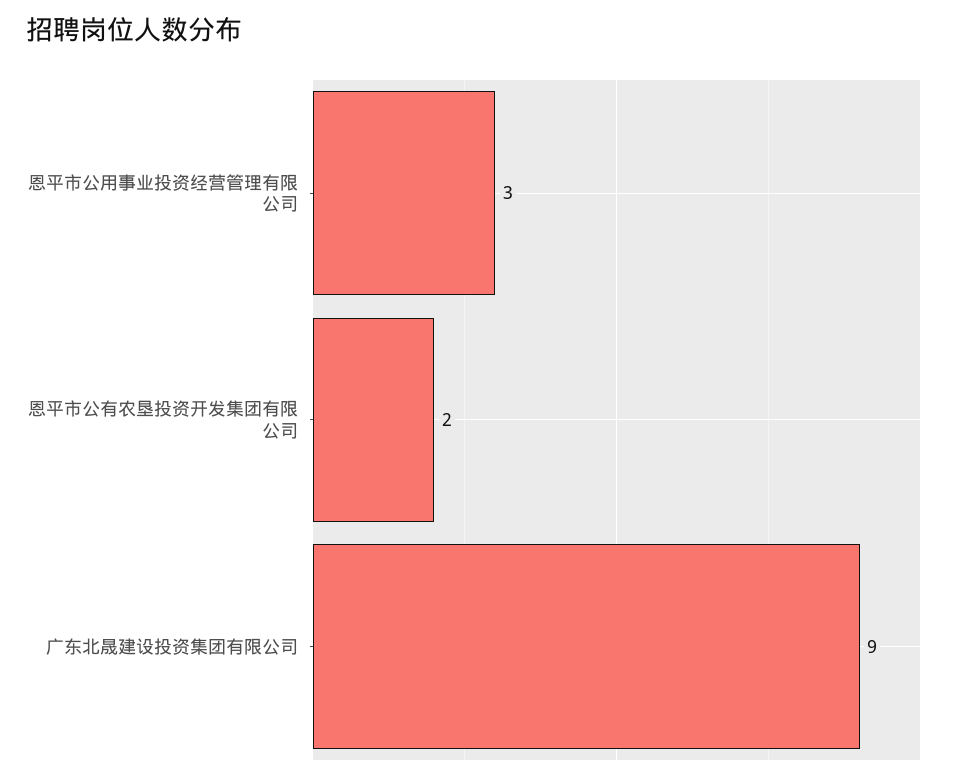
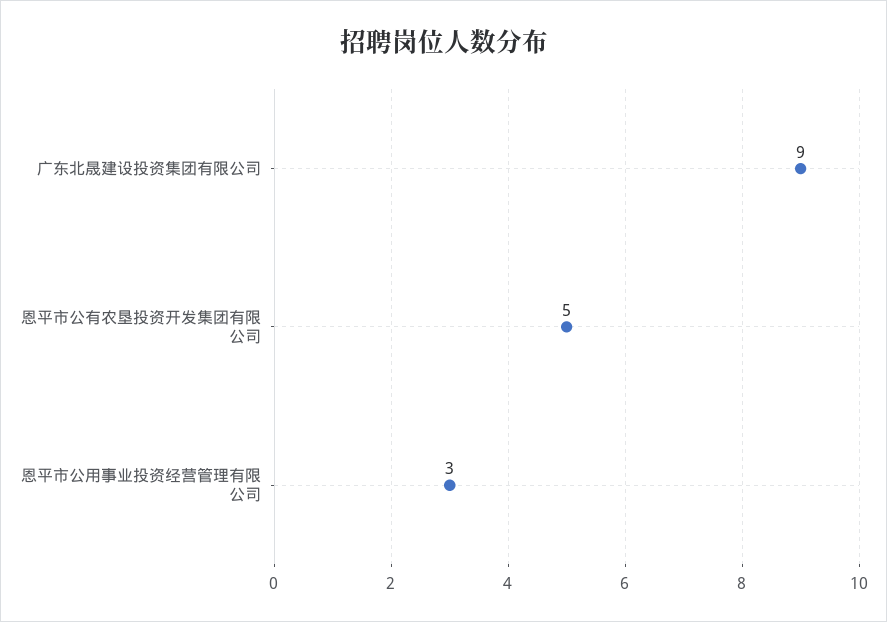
恩平市公有农垦投资开发集团有限公司: 2 -> 5

